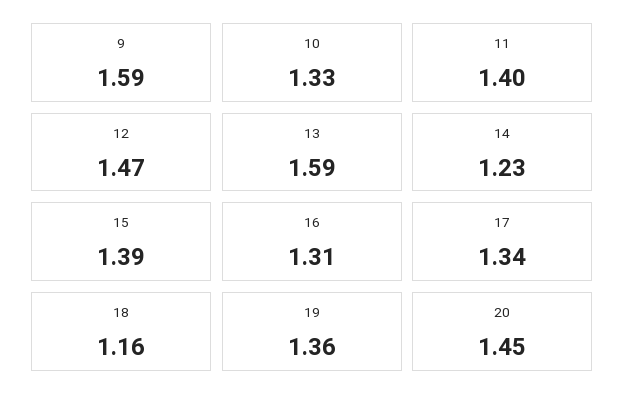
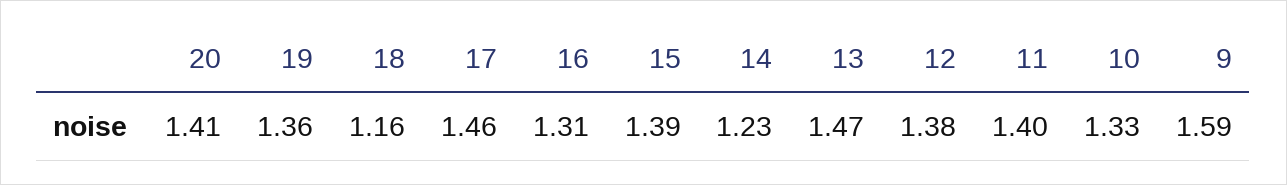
12: 1.47 -> 1.38
13: 1.59 -> 1.47
17: 1.34 -> 1.46
20: 1.45 -> 1.41

